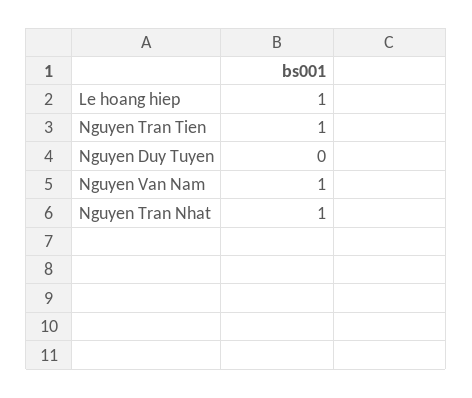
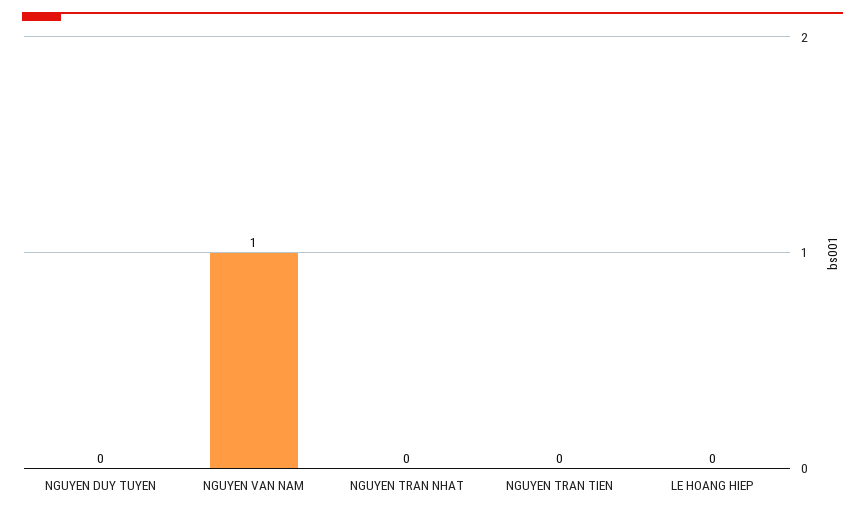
Le hoang hiep: 1 -> 0
Nguyen Tran Tien: 1 -> 0
Nguyen Tran Nhat: 1 -> 0

